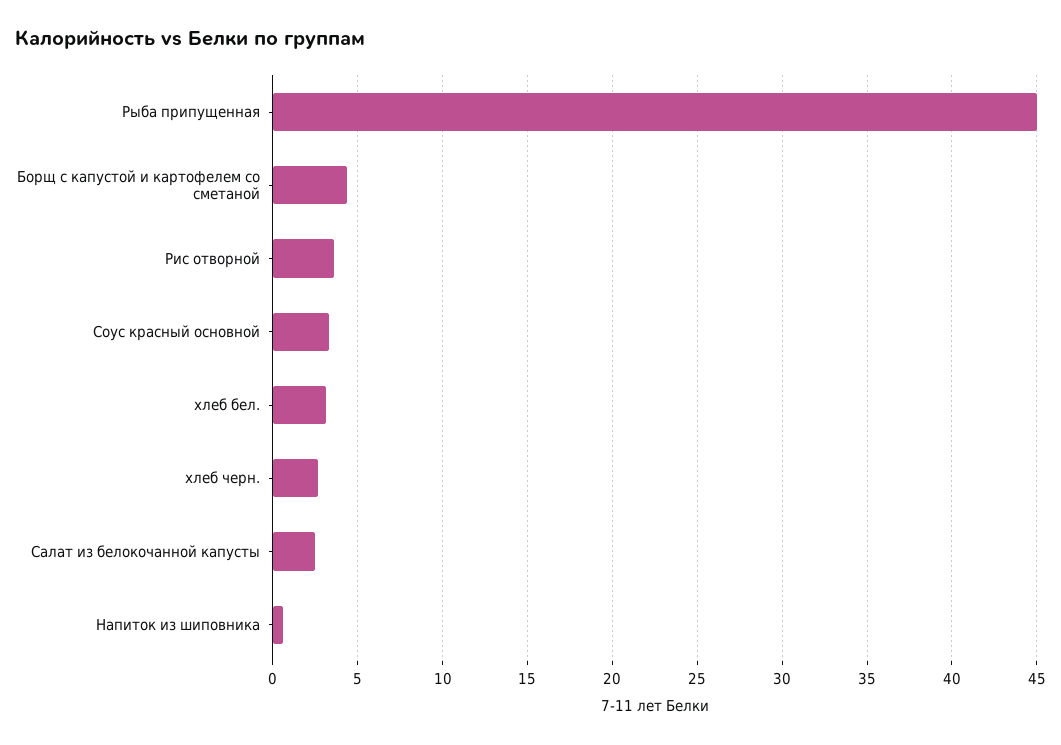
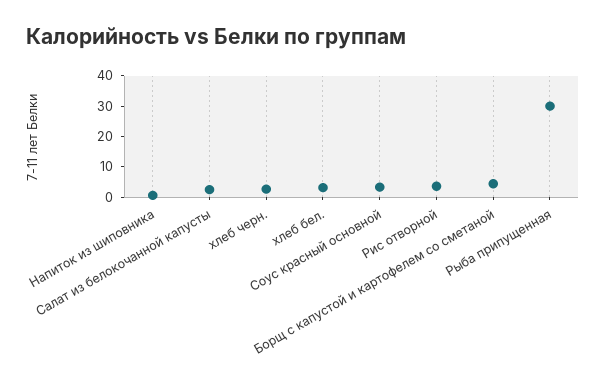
Рыба припущенная: 45 -> 30

